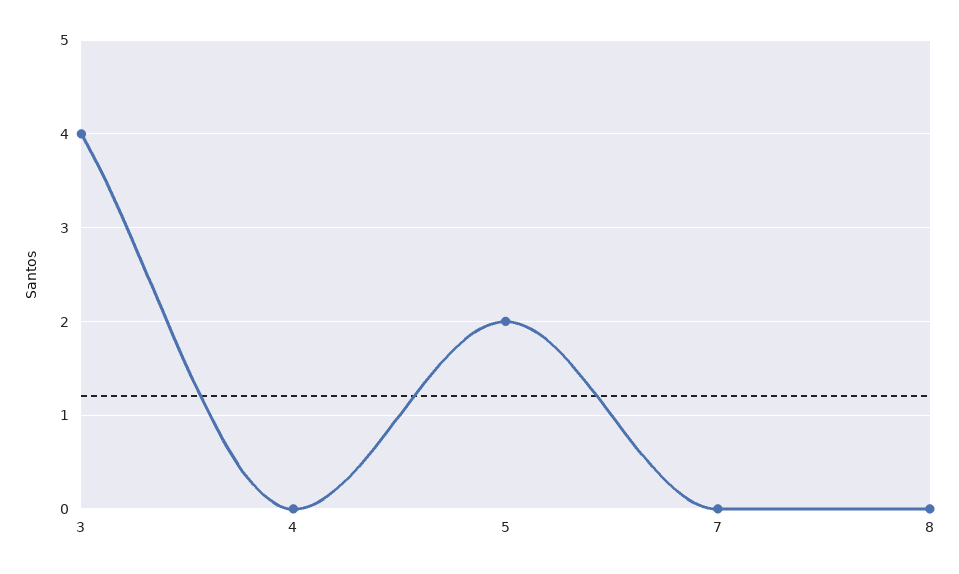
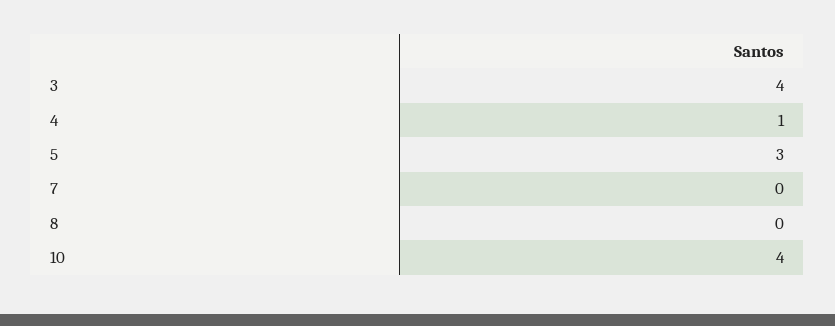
4: 0 -> 1
5: 2 -> 3
10: none -> 4

